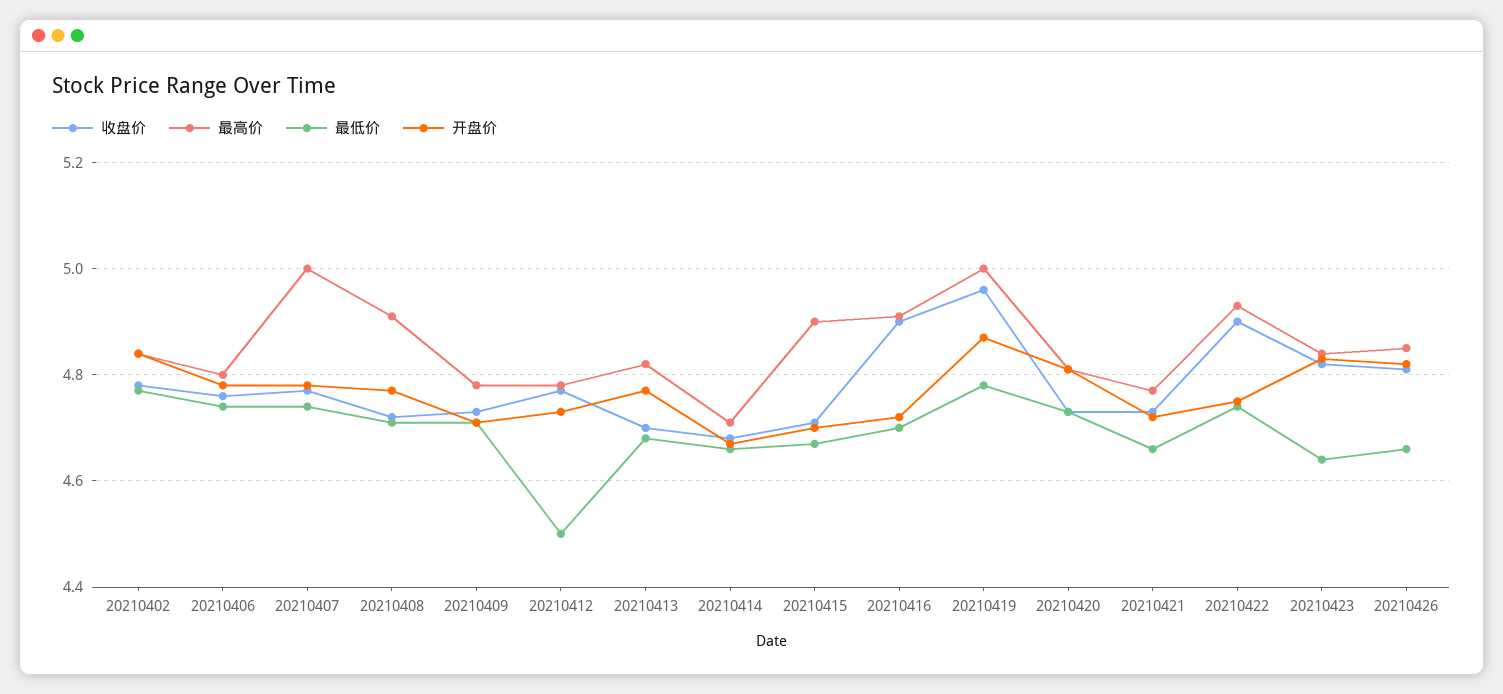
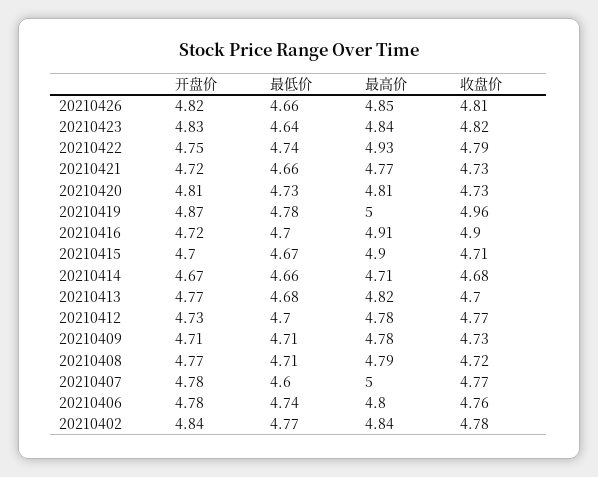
最低价, 20210407: 4.75 -> 4.6
最高价, 20210408: 4.9 -> 4.79
最低价, 20210412: 4.5 -> 4.7
收盘价, 20210422: 4.9 -> 4.79

